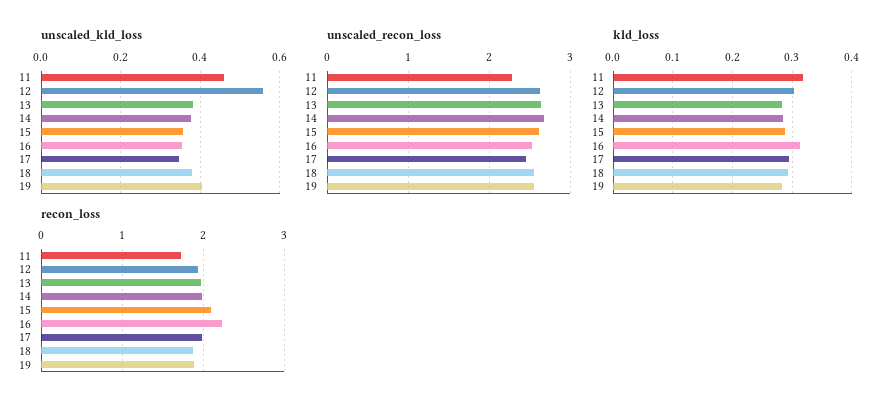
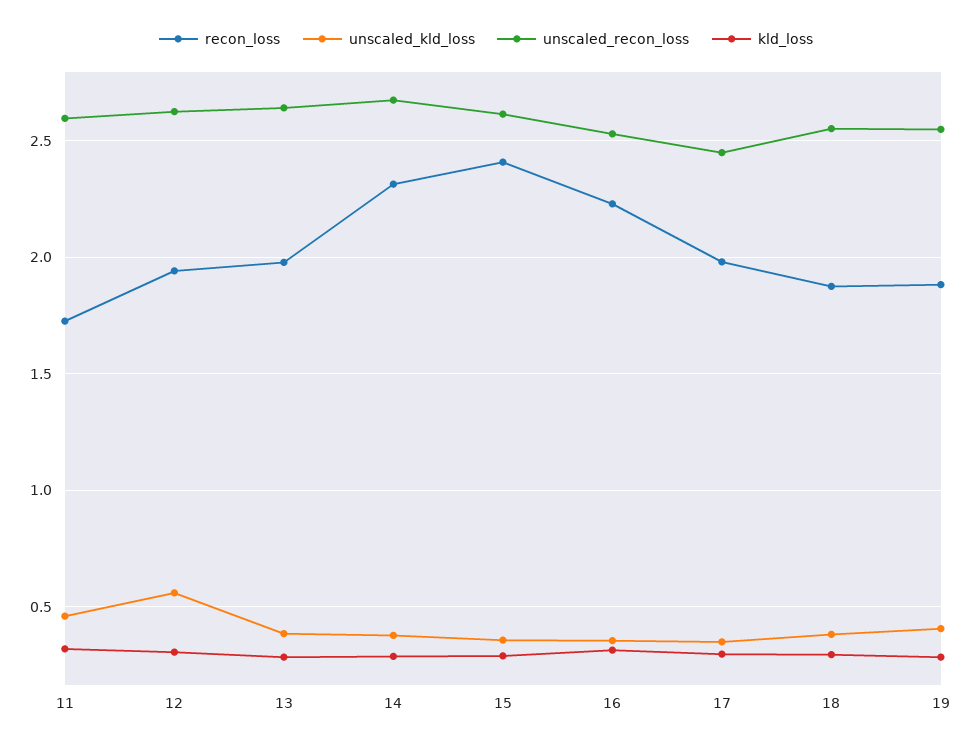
unscaled_recon_loss, 11: 2.3 -> 2.6
recon_loss, 14: 2 -> 2.3
recon_loss, 15: 2.1 -> 2.4

